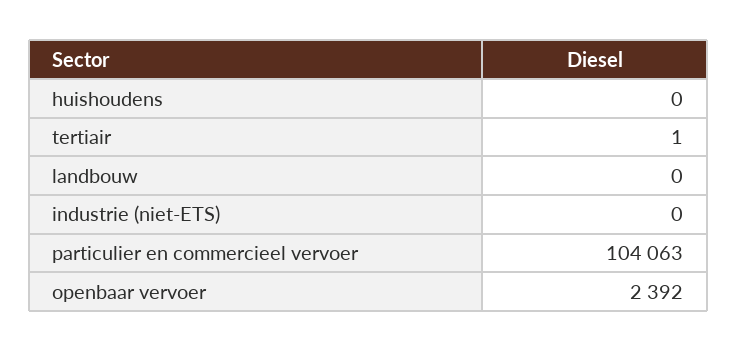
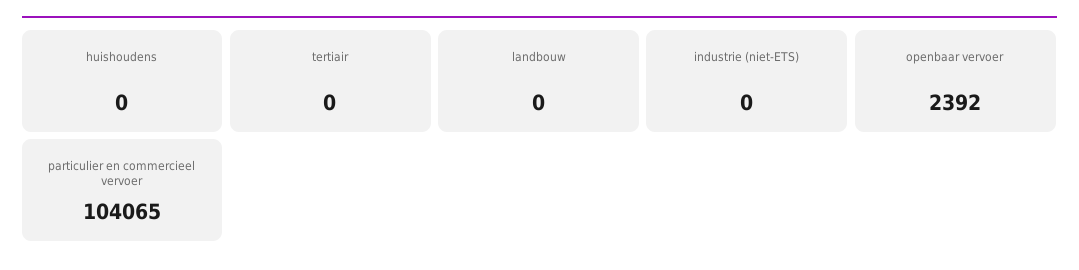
tertiair: 1 -> 0
particulier en commercieel vervoer: 104063 -> 104065

